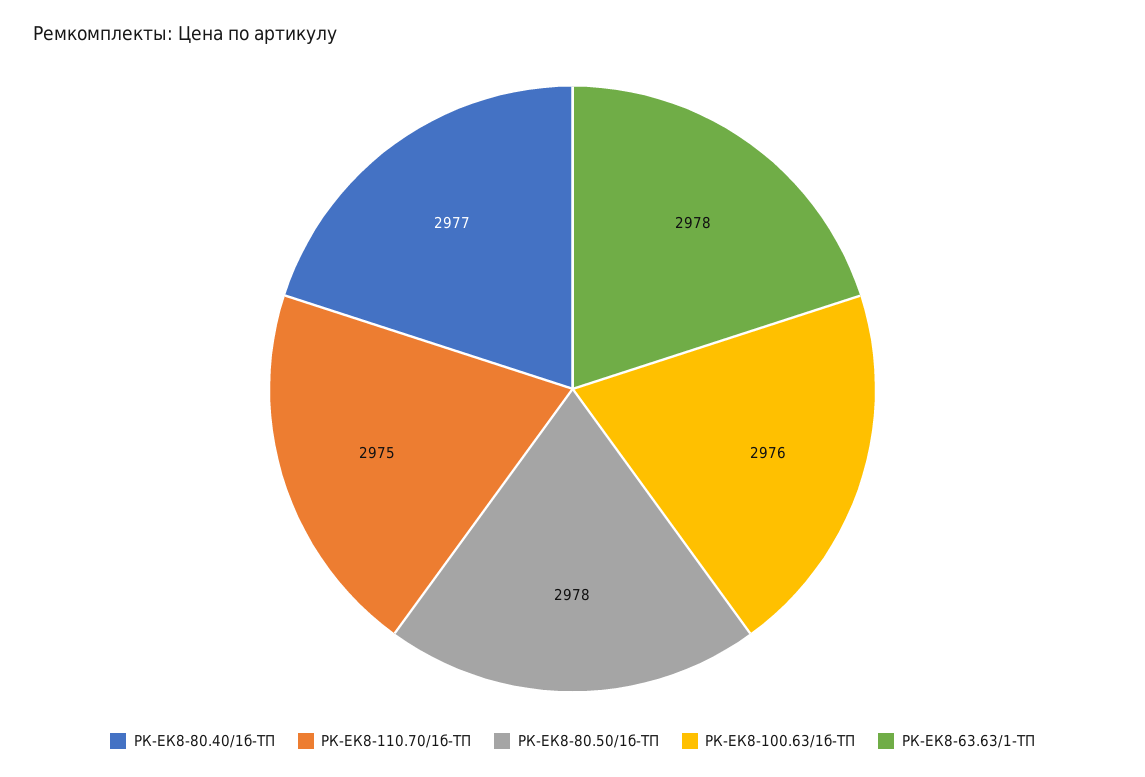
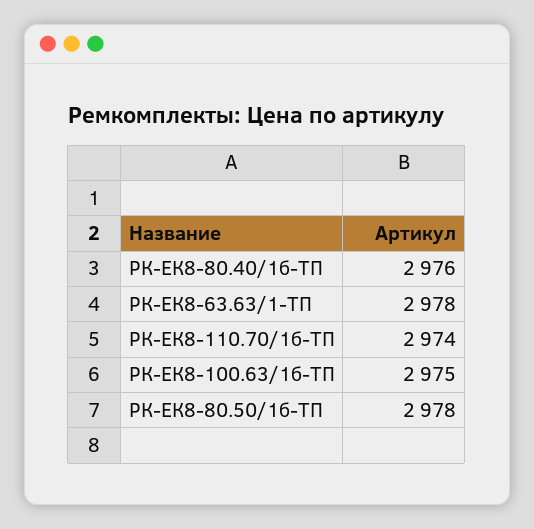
РК-ЕК8-80.40/1б-ТП: 2977 -> 2976
РК-ЕК8-110.70/1б-ТП: 2975 -> 2974
РК-ЕК8-100.63/1б-ТП: 2976 -> 2975

